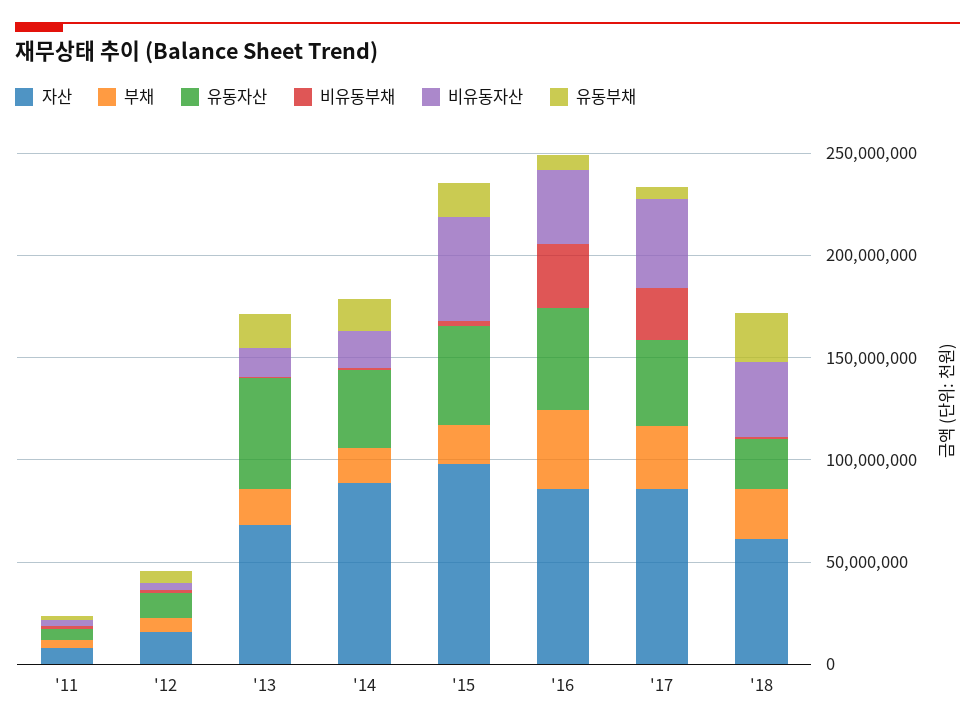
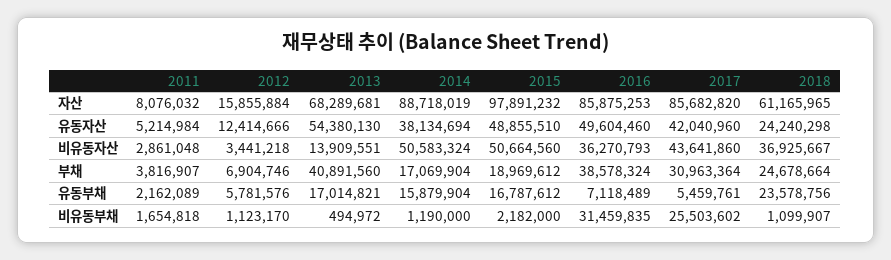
부채, '13: 20000000 -> 40891560
비유동자산, '14: 20000000 -> 50583324

